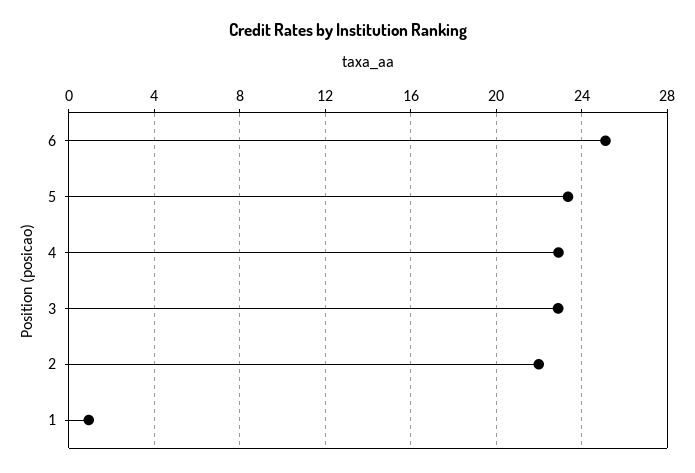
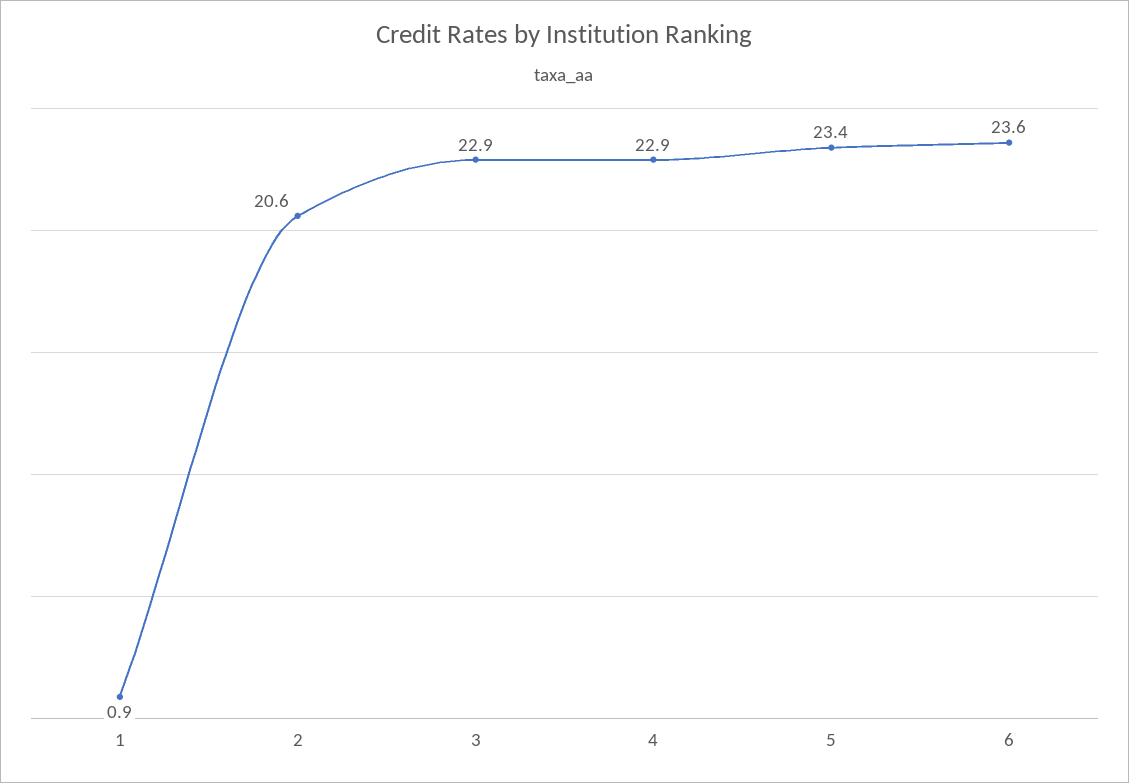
6: 25 -> 23.6
2: 22 -> 20.6

